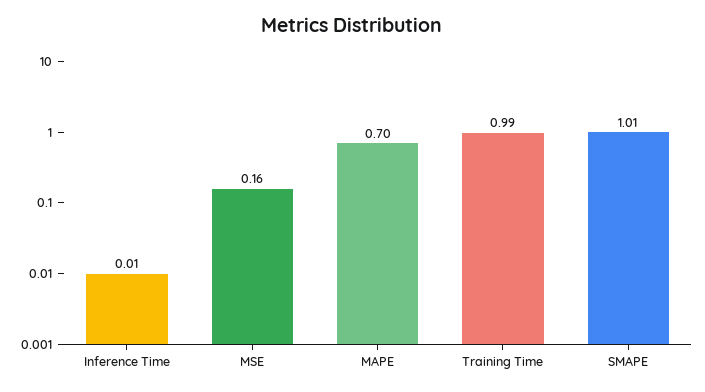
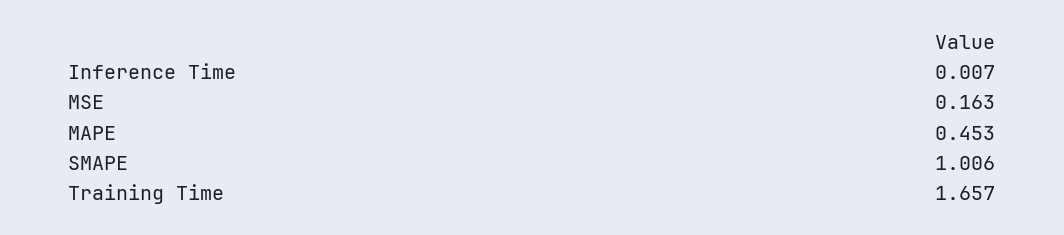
MAPE: 0.7 -> 0.453
Training Time: 0.99 -> 1.657

